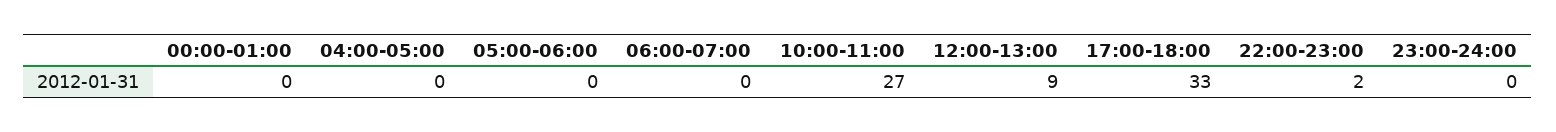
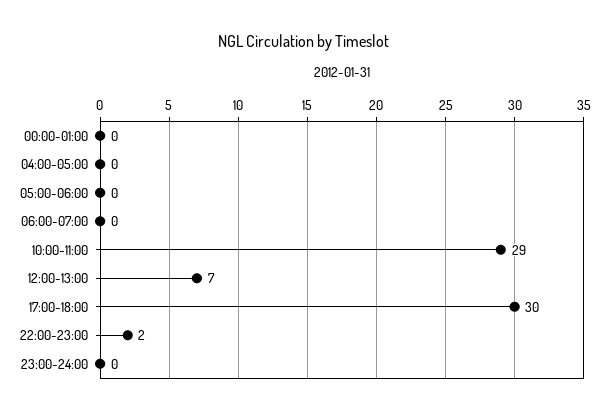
10:00-11:00: 27 -> 29
12:00-13:00: 9 -> 7
17:00-18:00: 33 -> 30

